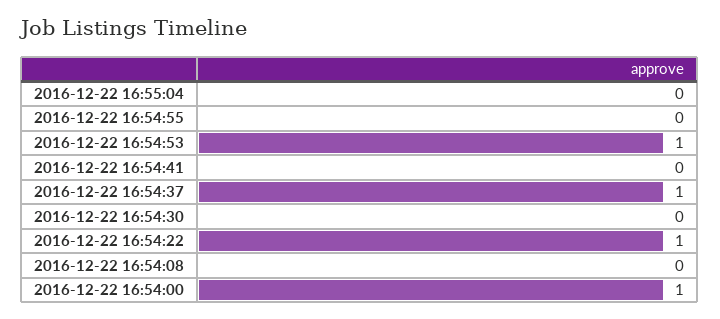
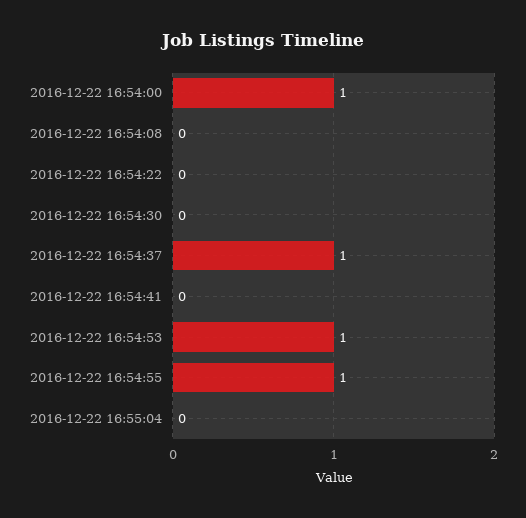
2016-12-22 16:54:55: 0 -> 1
2016-12-22 16:54:22: 1 -> 0

